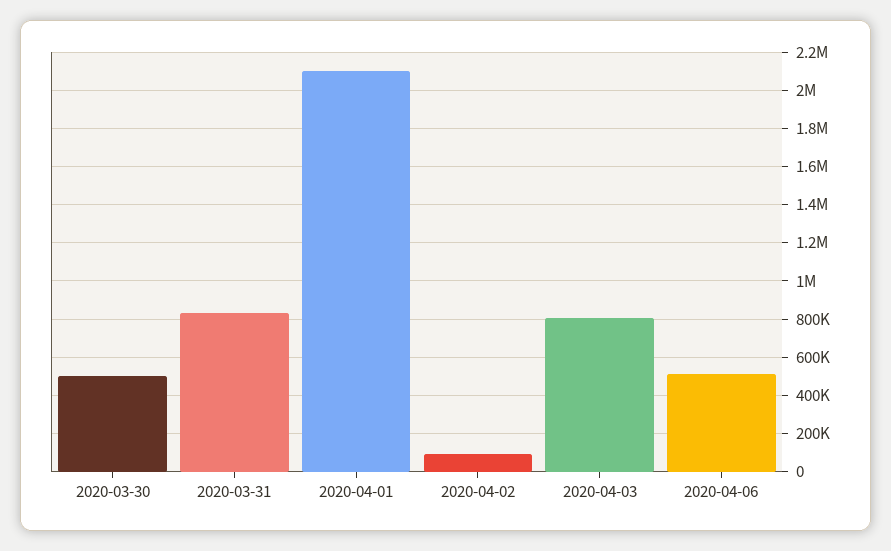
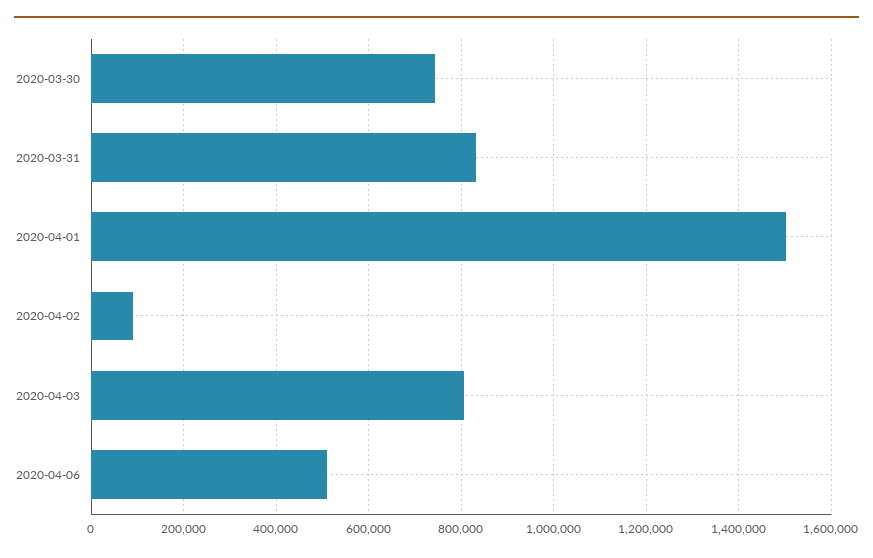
2020-03-30: 500000 -> 740000
2020-04-01: 2100000 -> 1500000

